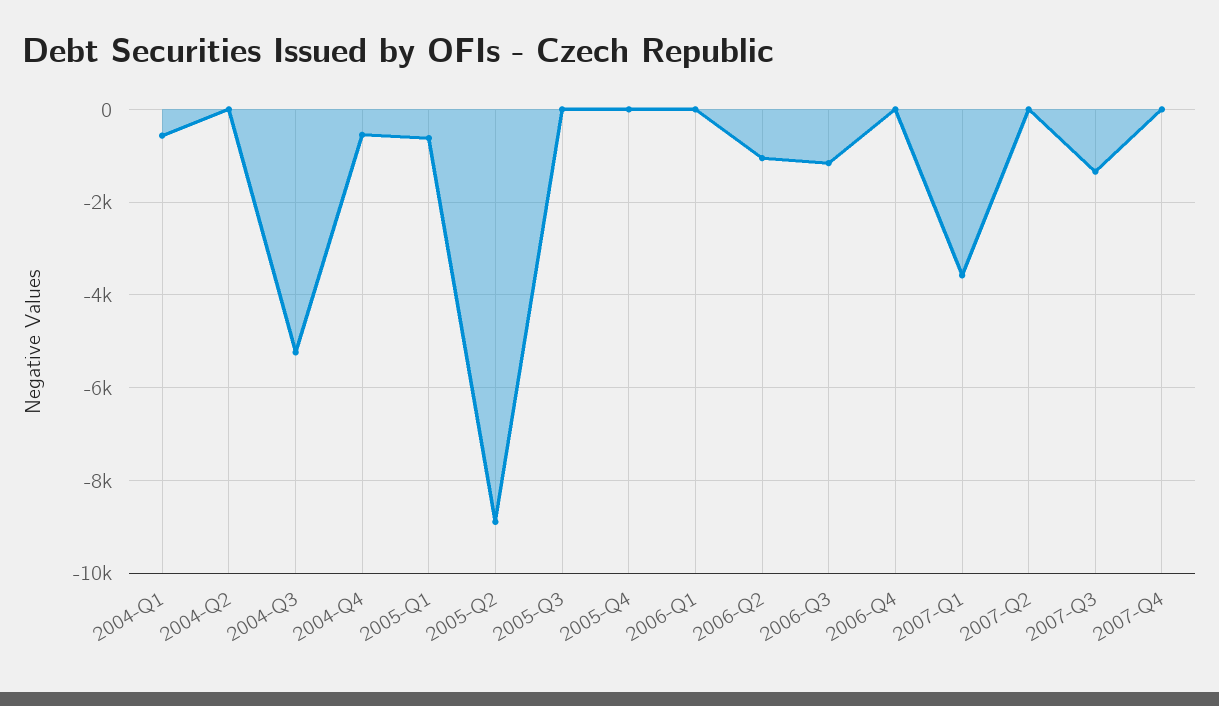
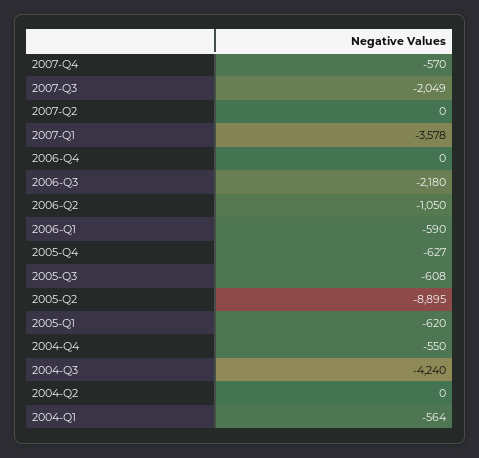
2004-Q3: -5200 -> -4240
2005-Q3: 0 -> -608
2005-Q4: 0 -> -627
2006-Q1: 0 -> -590
2006-Q3: -1200 -> -2180
2007-Q3: -1400 -> -2049
2007-Q4: 0 -> -570

